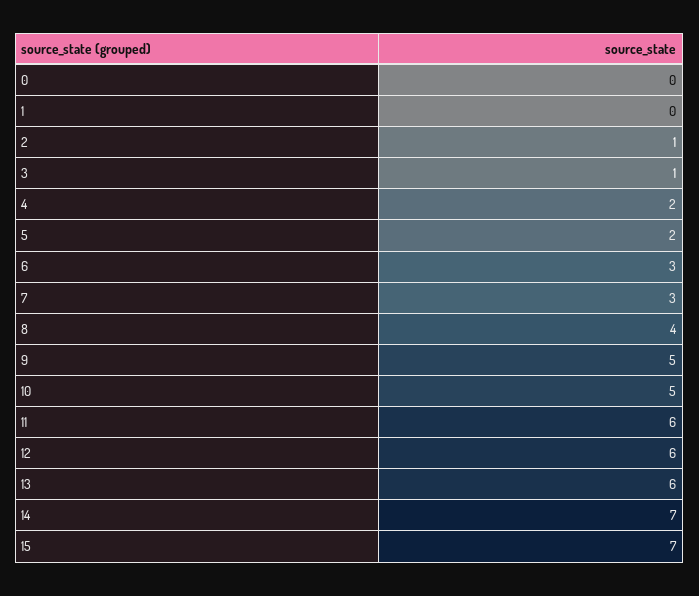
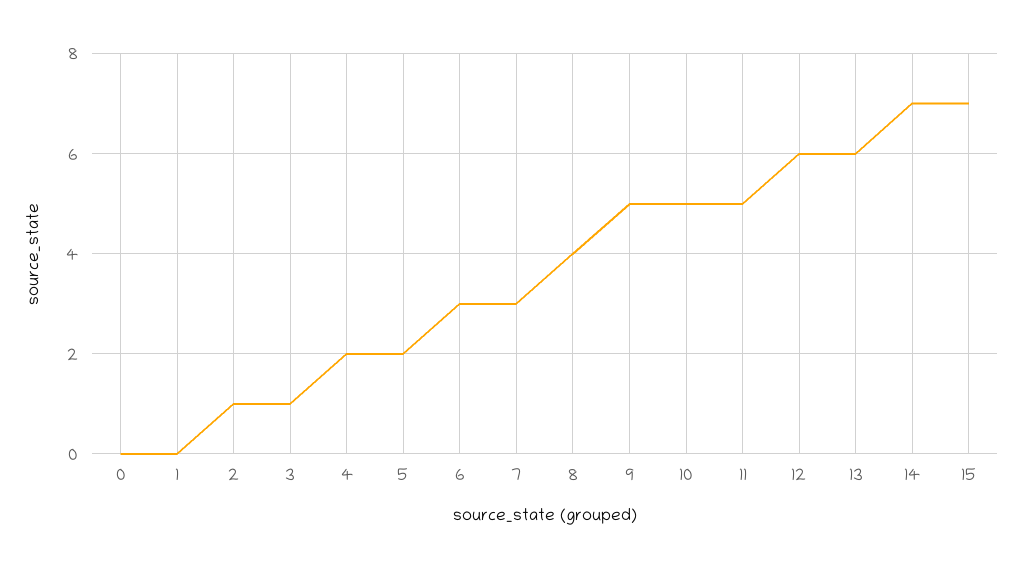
11: 6 -> 5

